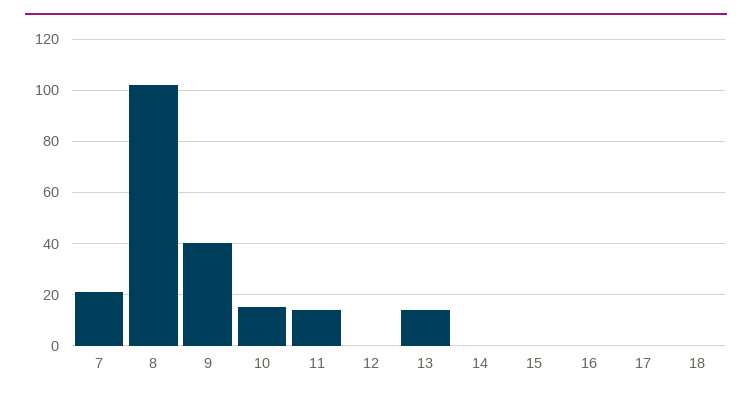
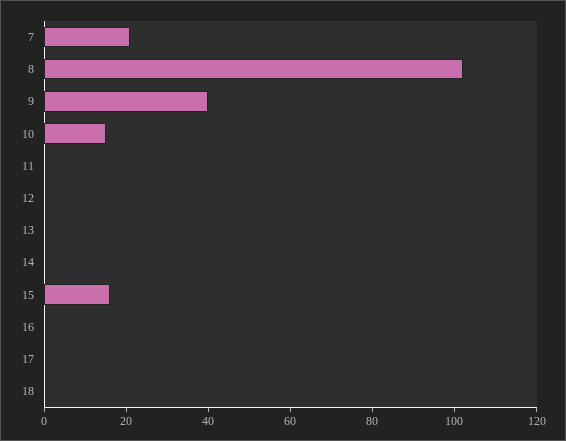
11: 15 -> 0
13: 15 -> 0
15: 0 -> 15

